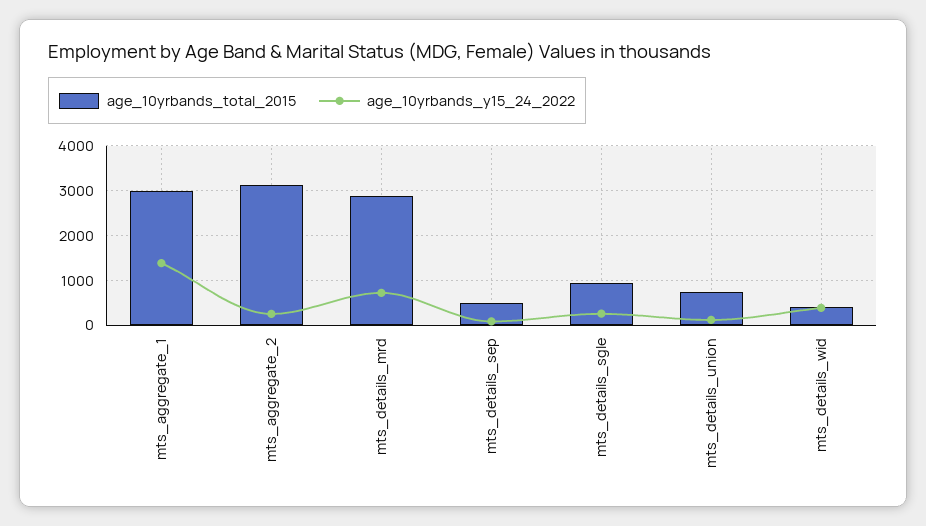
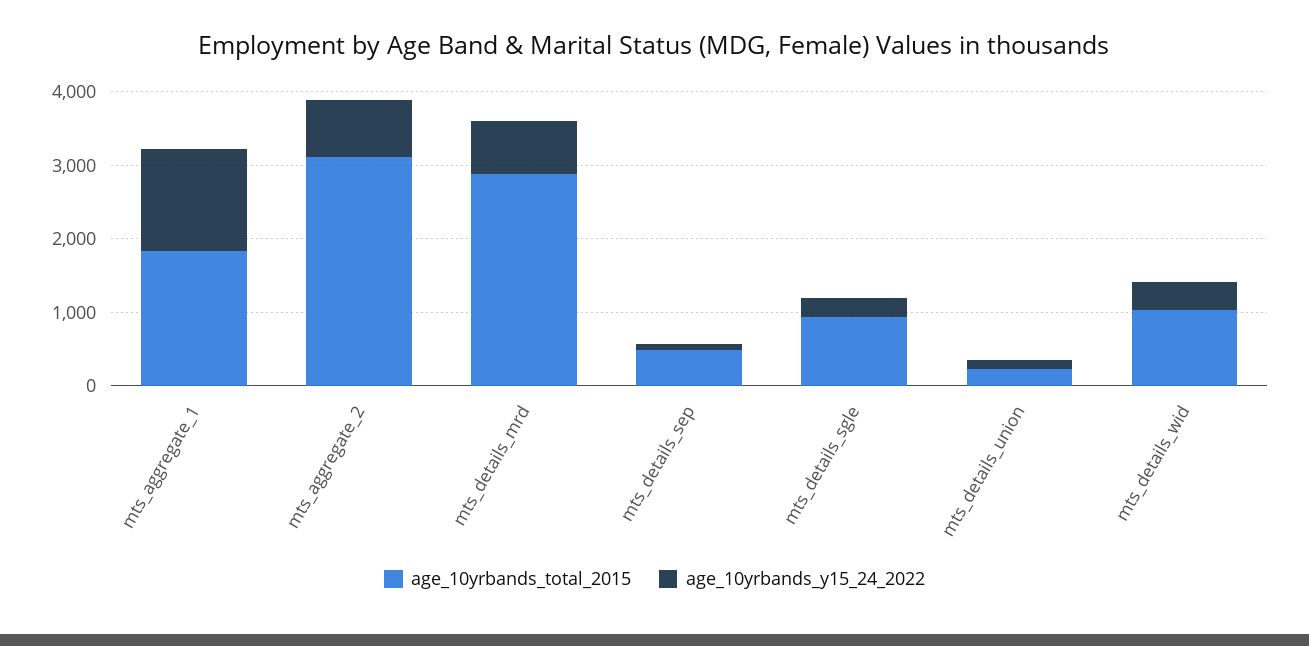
age_10yrbands_total_2015, mts_aggregate_1: 3000 -> 1800
age_10yrbands_y15_24_2022, mts_aggregate_2: 200 -> 800
age_10yrbands_total_2015, mts_details_union: 800 -> 200
age_10yrbands_total_2015, mts_details_wid: 400 -> 1000

